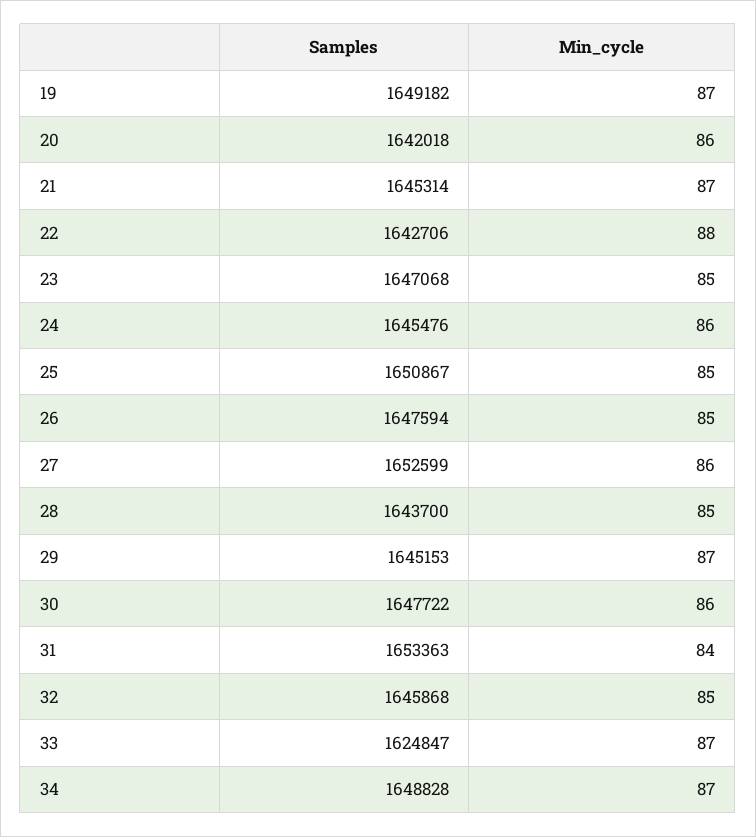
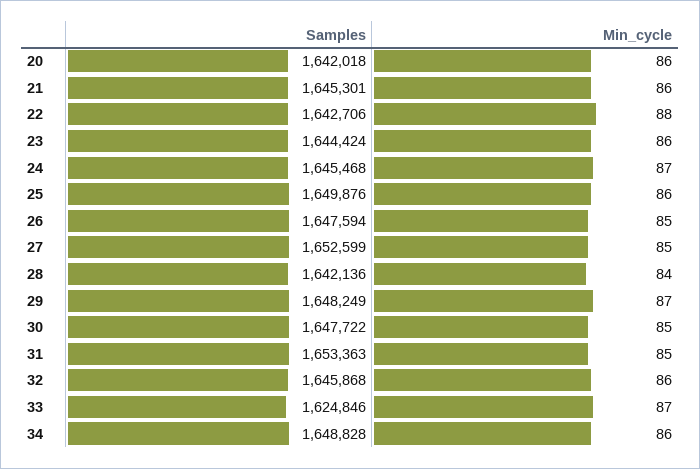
Samples, 19: 1649182 -> none
Min_cycle, 19: 87 -> none
Samples, 21: 1645314 -> 1645301
Min_cycle, 21: 87 -> 86
Samples, 23: 1647068 -> 1644424
Min_cycle, 23: 85 -> 86
Samples, 24: 1645476 -> 1645468
Min_cycle, 24: 86 -> 87
Samples, 25: 1650867 -> 1649876
Min_cycle, 25: 85 -> 86
Min_cycle, 27: 86 -> 85
Samples, 28: 1643700 -> 1642136
Min_cycle, 28: 85 -> 84
Samples, 29: 1645153 -> 1648249
Min_cycle, 30: 86 -> 85
Min_cycle, 31: 84 -> 85
Min_cycle, 32: 85 -> 86
Samples, 33: 1624847 -> 1624846
Min_cycle, 34: 87 -> 86

